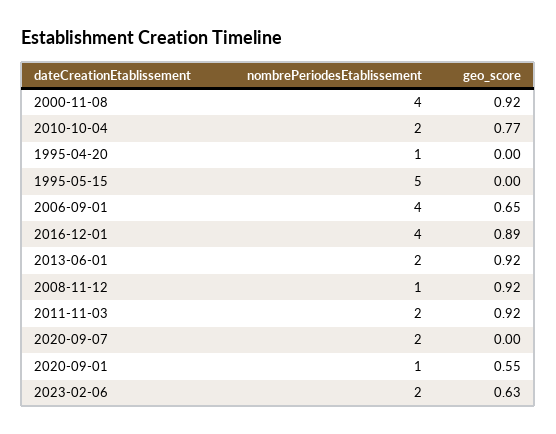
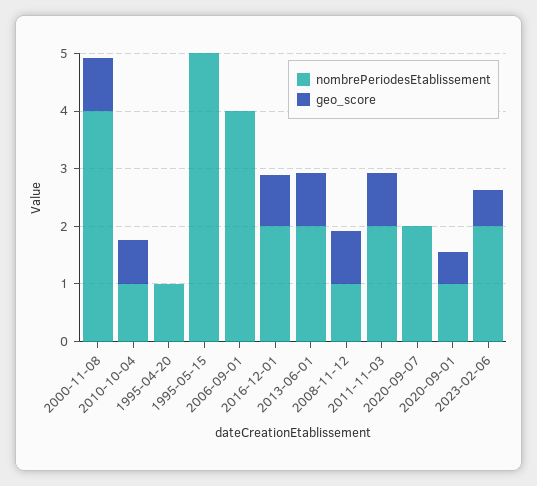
nombrePeriodesEtablissement, 2010-10-04: 2 -> 1
geo_score, 2006-09-01: 0.65 -> 0
nombrePeriodesEtablissement, 2016-12-01: 4 -> 2

